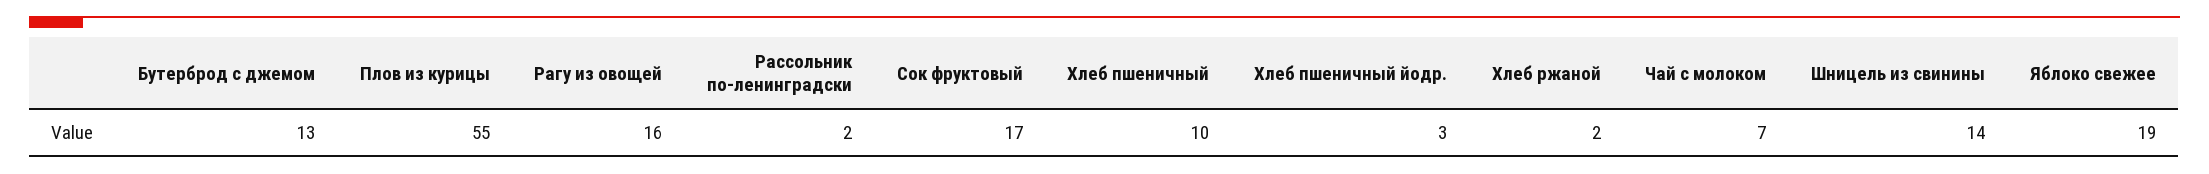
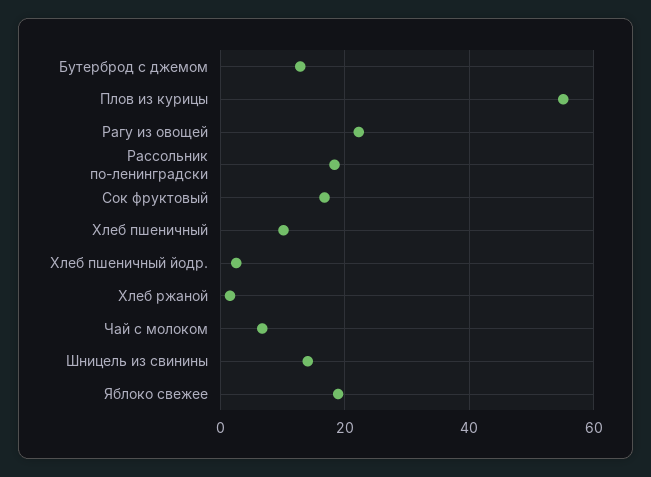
Рагу из овощей: 16 -> 22
Рассольник по-ленинградски: 2 -> 18

